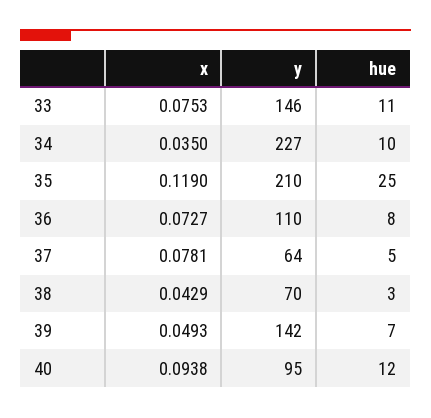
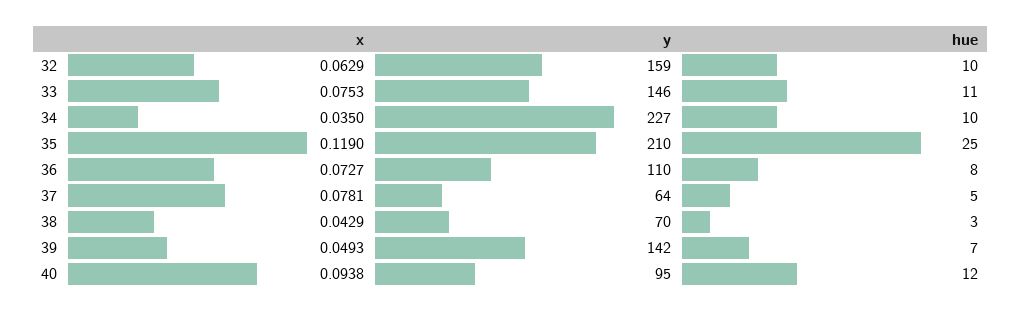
x, 32: none -> 0.0629
y, 32: none -> 159
hue, 32: none -> 10

